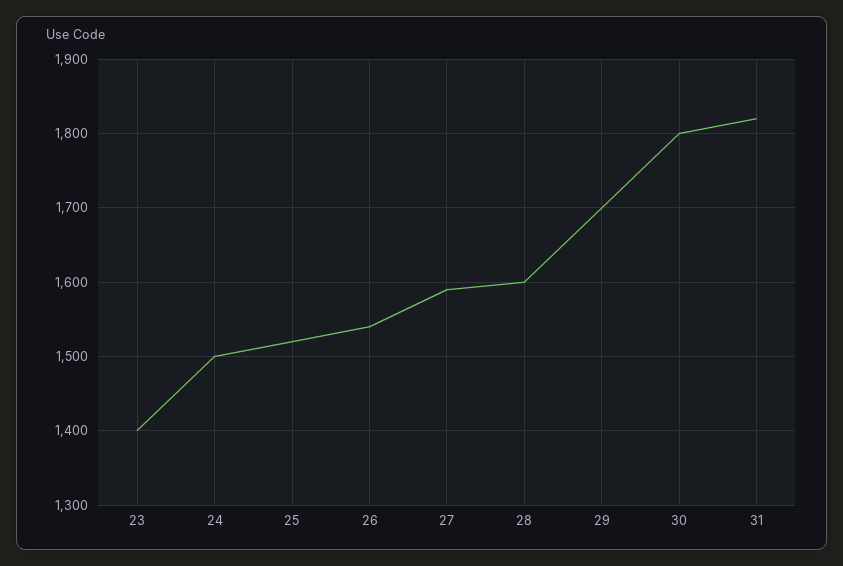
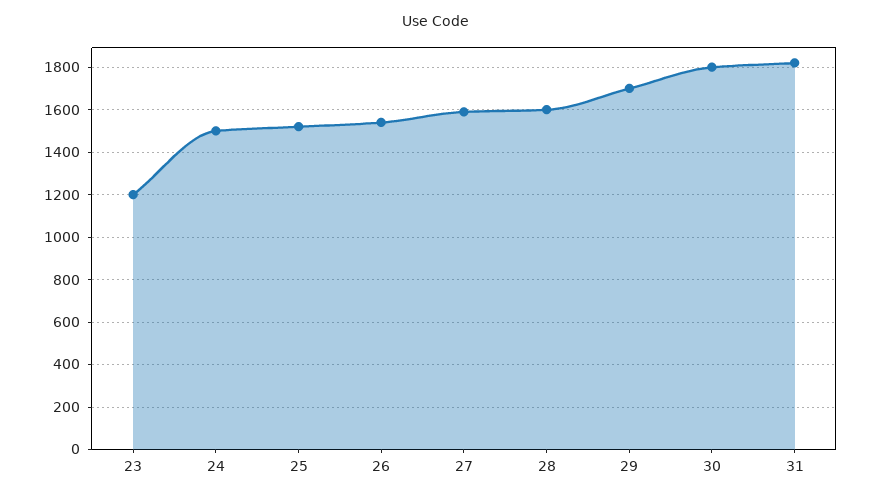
23: 1400 -> 1200

